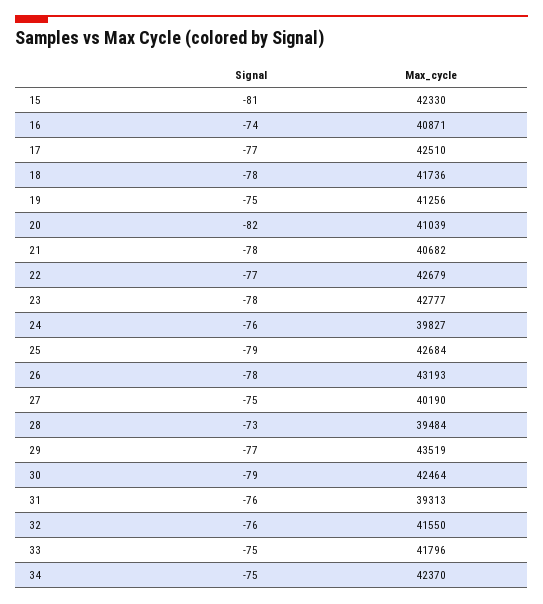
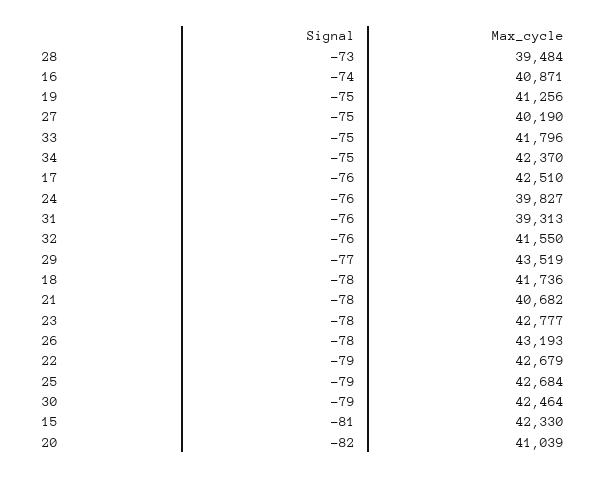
Signal, 17: -77 -> -76
Signal, 22: -77 -> -79

